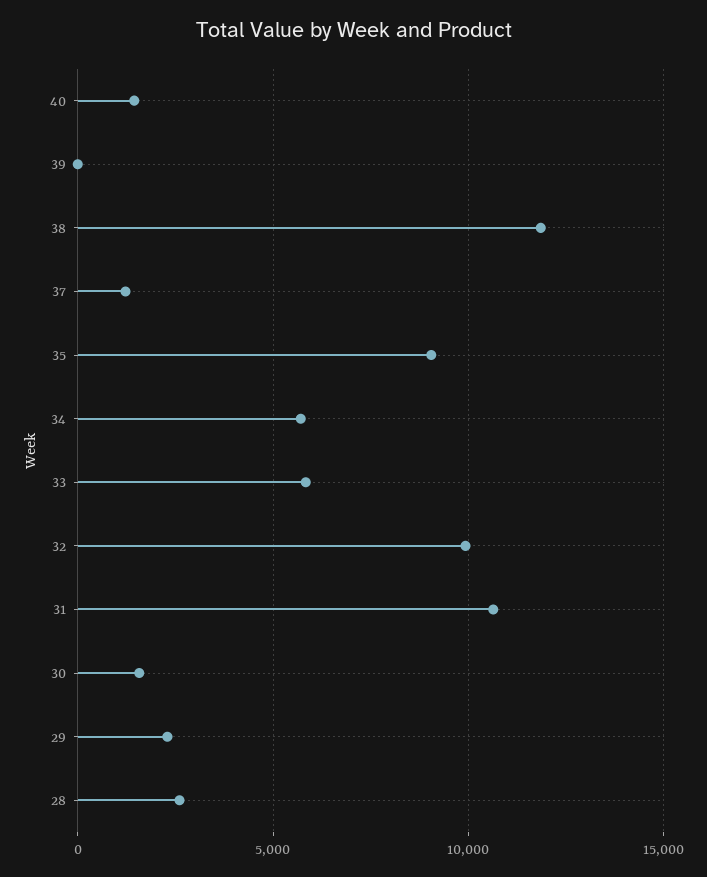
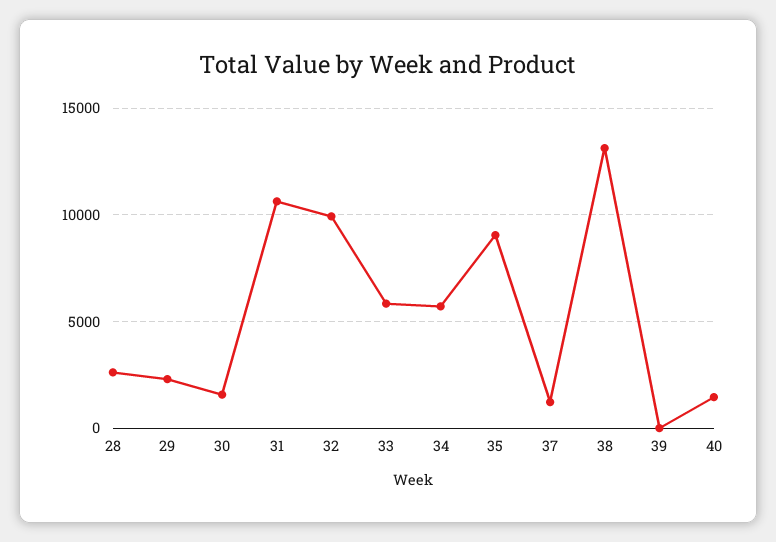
38: 12000 -> 13000

